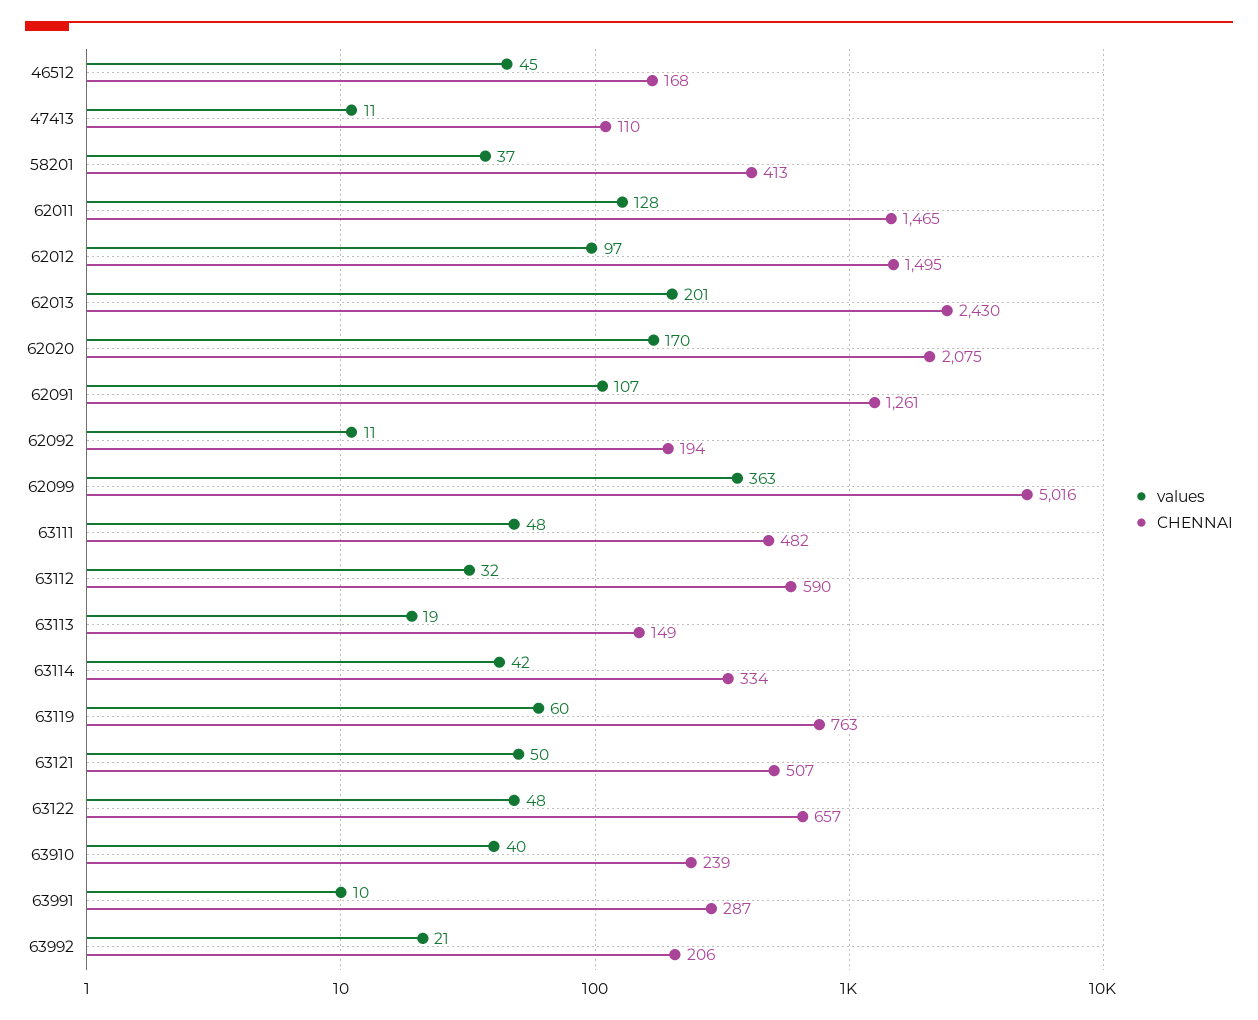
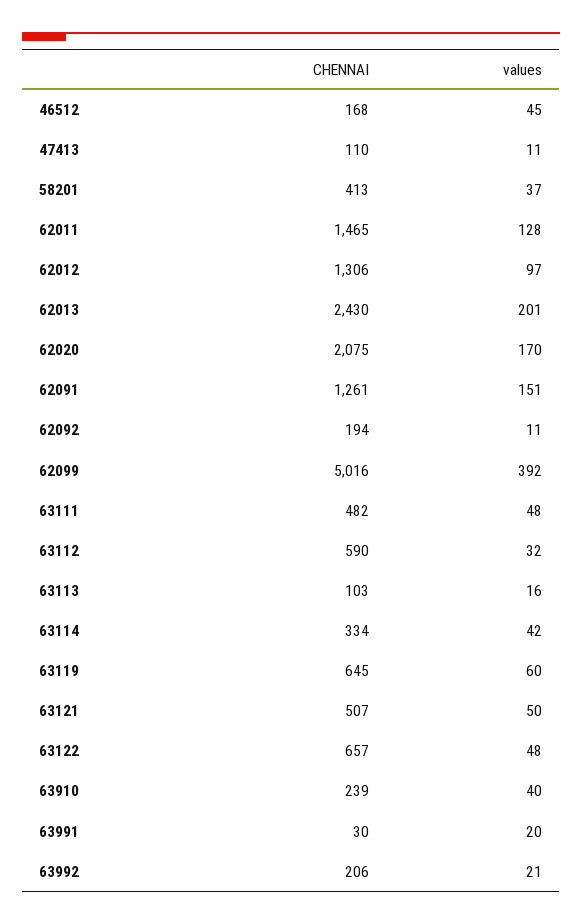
CHENNAI, 62012: 1495 -> 1306
values, 62091: 107 -> 151
values, 62099: 363 -> 392
values, 63113: 19 -> 16
CHENNAI, 63113: 149 -> 103
CHENNAI, 63119: 763 -> 645
values, 63991: 10 -> 20
CHENNAI, 63991: 287 -> 30

